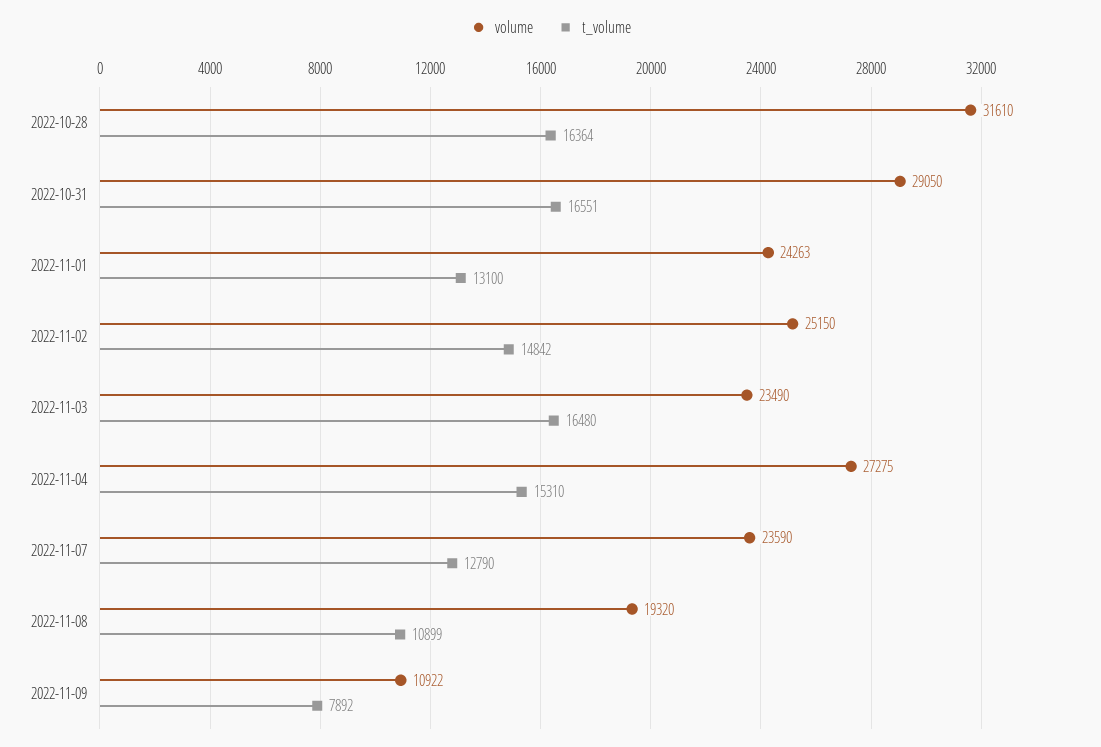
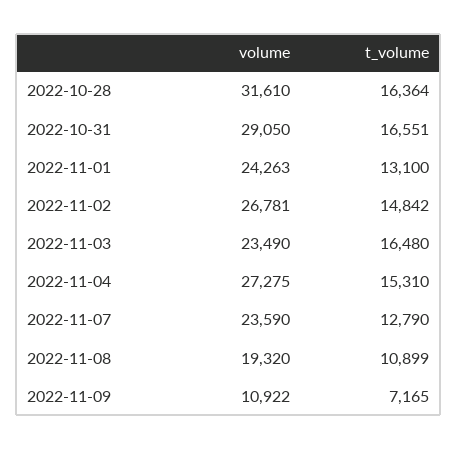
volume, 2022-11-02: 25150 -> 26781
t_volume, 2022-11-09: 7892 -> 7165

